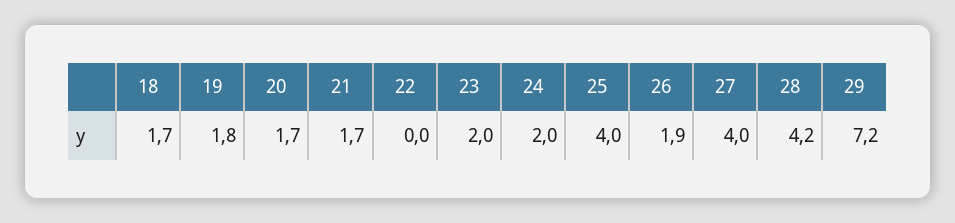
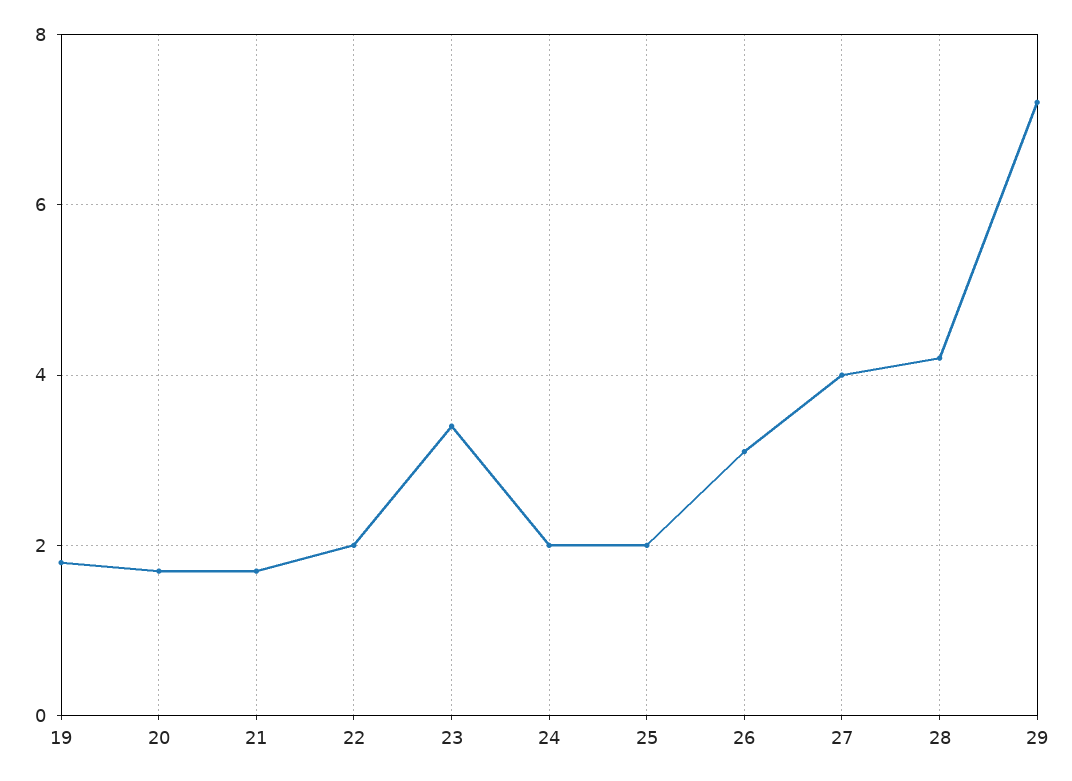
18: 1.7 -> none
22: 0 -> 2
23: 2 -> 3.5
25: 4 -> 2
26: 1.9 -> 3

